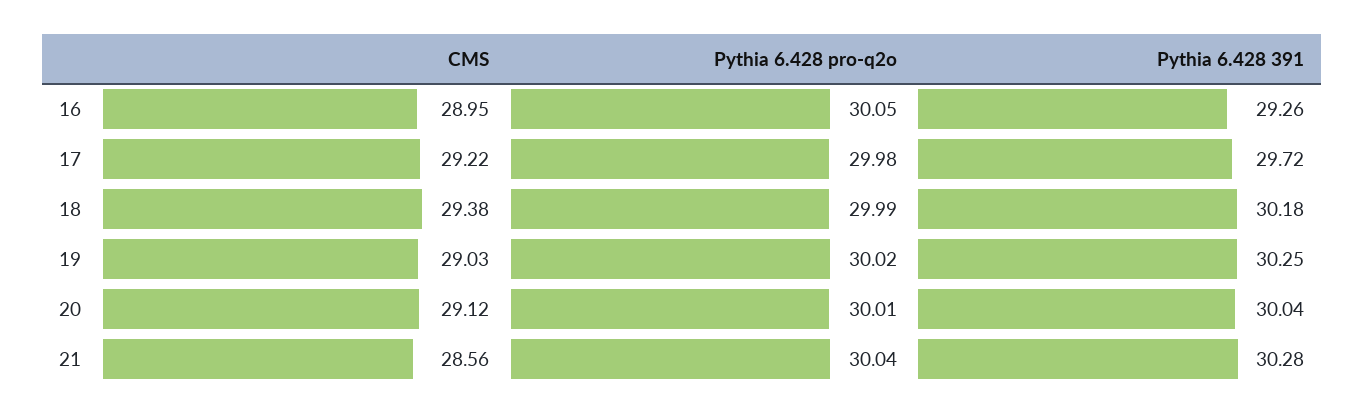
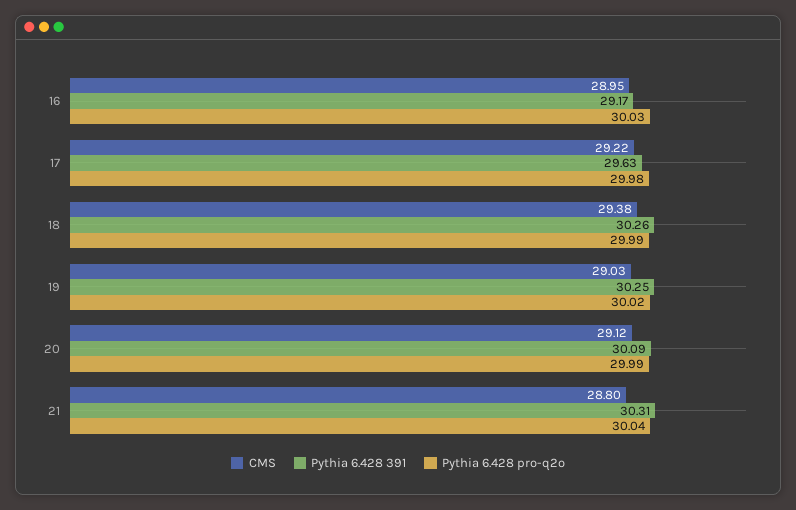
Pythia 6.428 pro-q2o, 16: 30.05 -> 30.03
Pythia 6.428 391, 16: 29.26 -> 29.17
Pythia 6.428 391, 17: 29.72 -> 29.63
Pythia 6.428 391, 18: 30.18 -> 30.26
Pythia 6.428 pro-q2o, 20: 30.01 -> 29.99
Pythia 6.428 391, 20: 30.04 -> 30.09
CMS, 21: 28.56 -> 28.8
Pythia 6.428 391, 21: 30.28 -> 30.31

